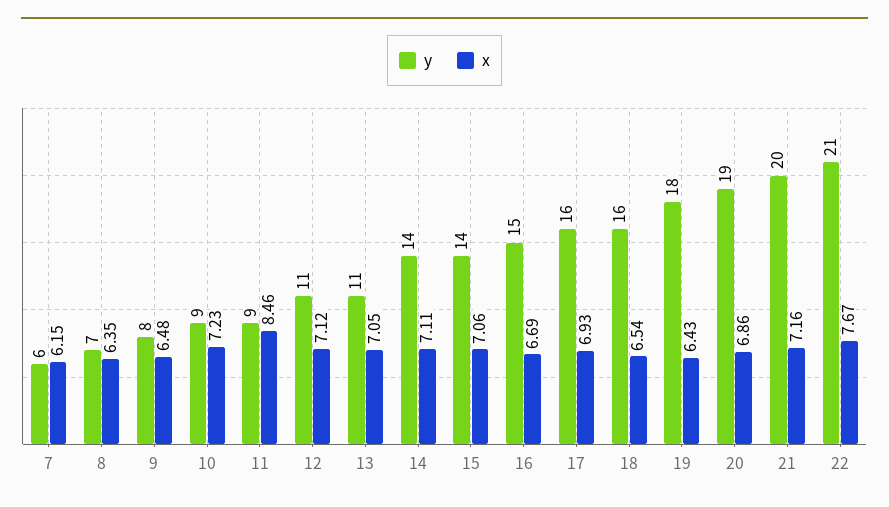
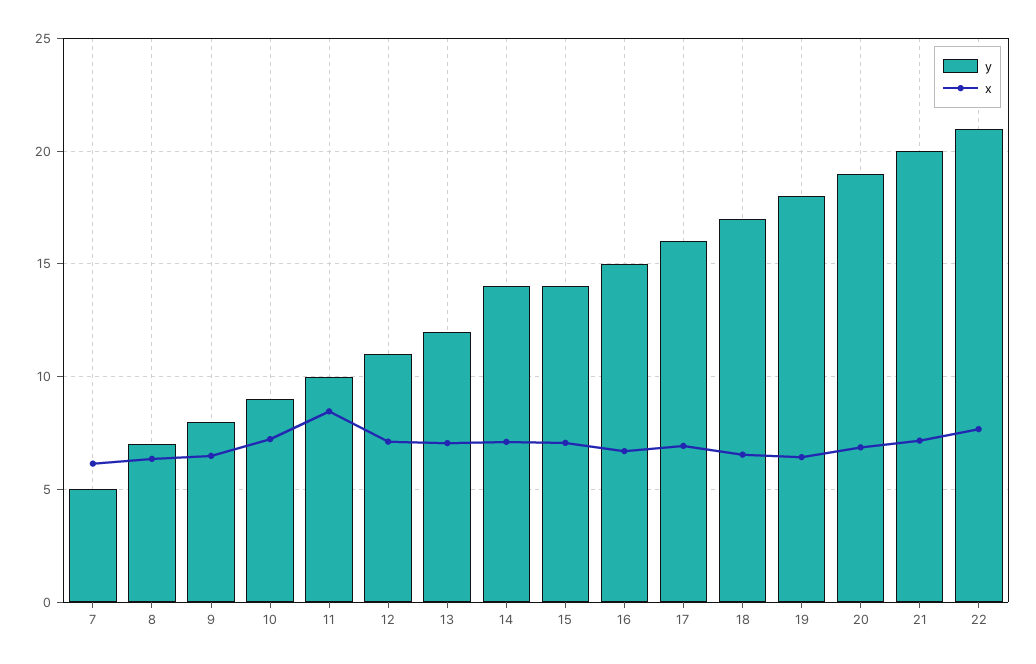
y, 7: 6 -> 5
y, 11: 9 -> 10
y, 13: 11 -> 12
y, 18: 16 -> 17

